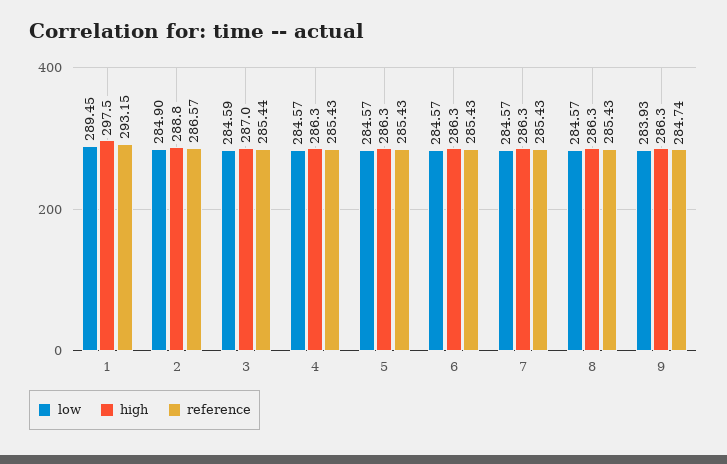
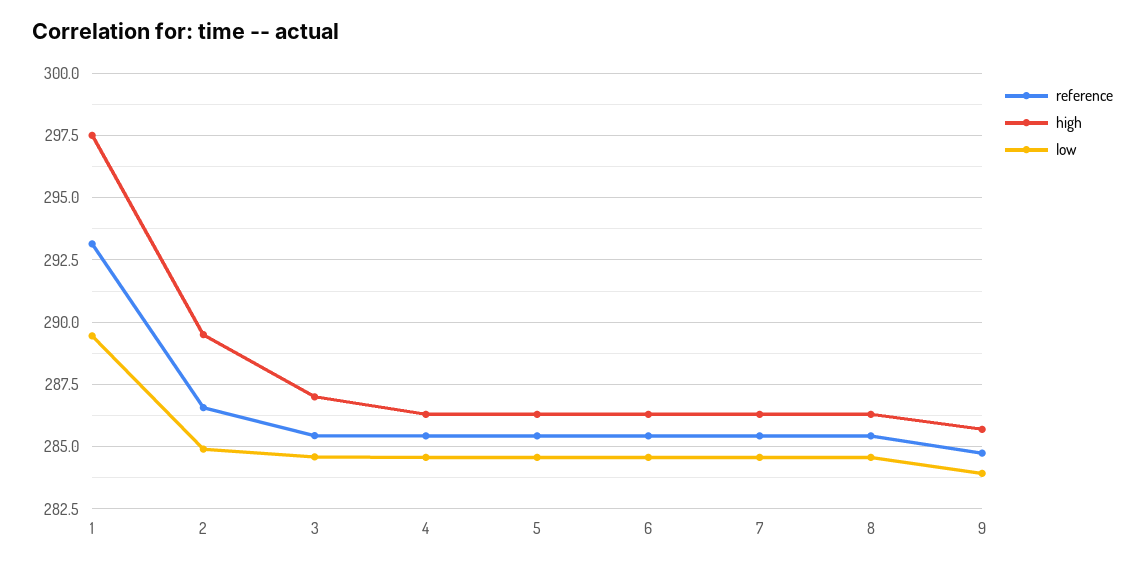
high, 2: 288.8 -> 289.5
high, 9: 286.3 -> 285.75

